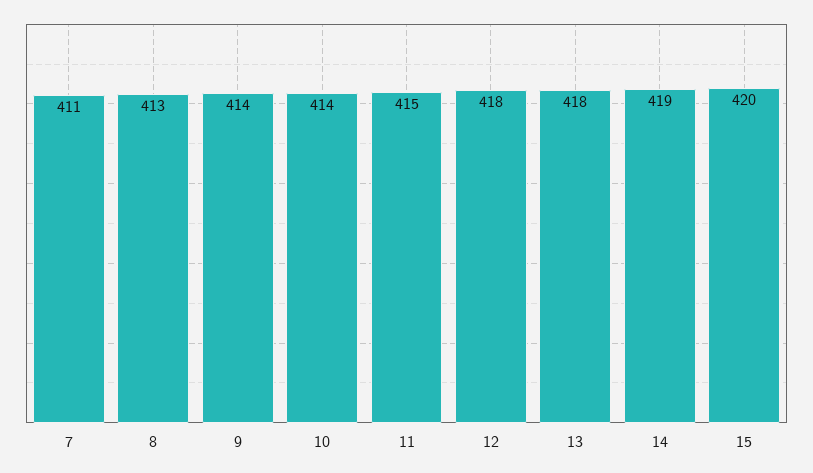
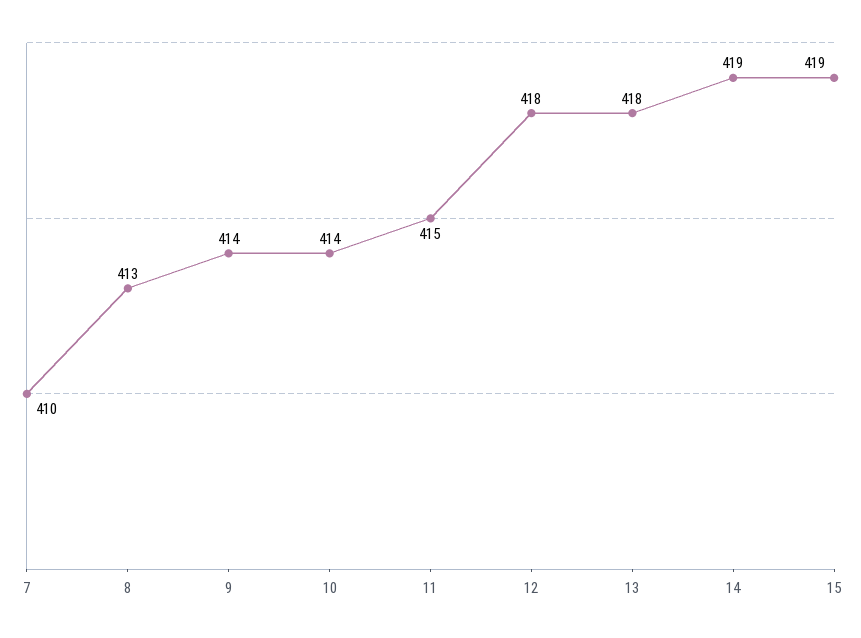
7: 411 -> 410
15: 420 -> 419

